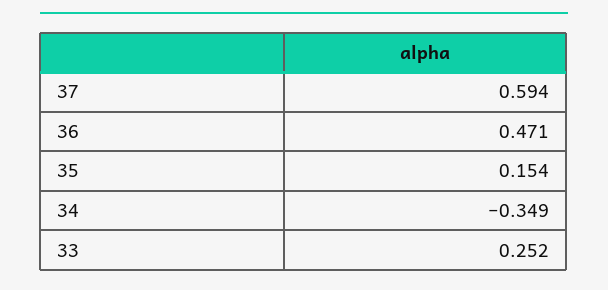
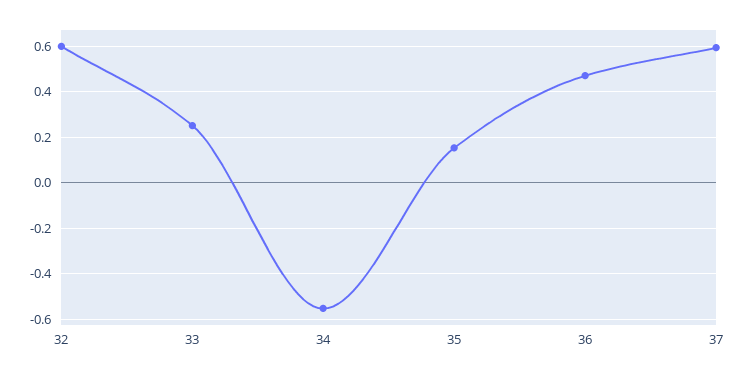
34: -0.349 -> -0.55
32: none -> 0.6

